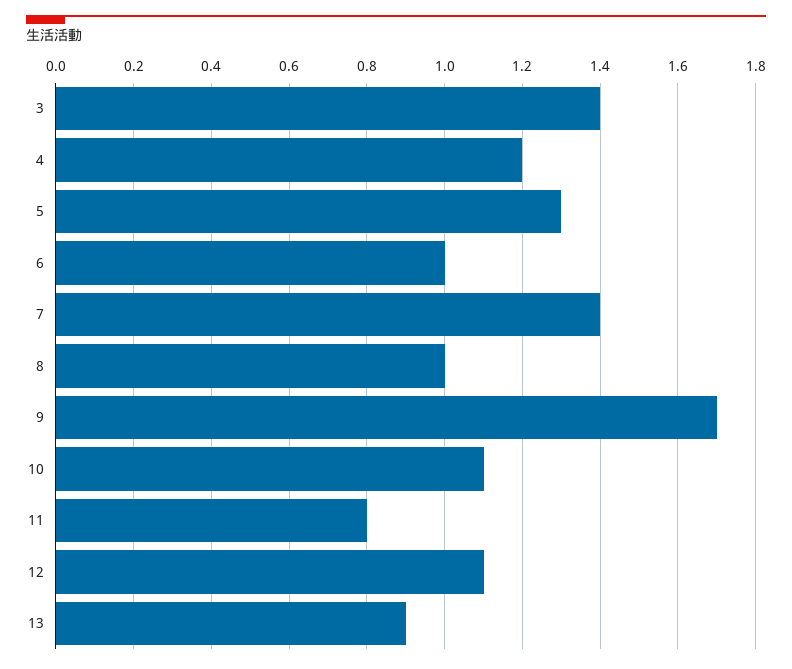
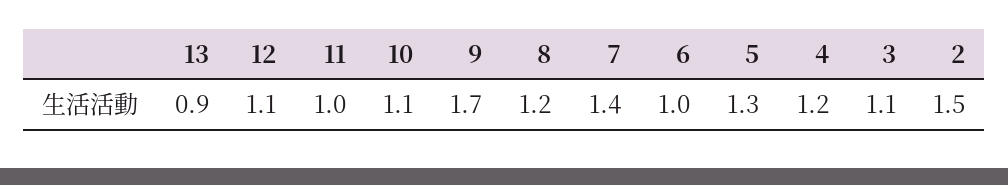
3: 1.4 -> 1.1
8: 1 -> 1.2
11: 0.8 -> 1
2: none -> 1.5

